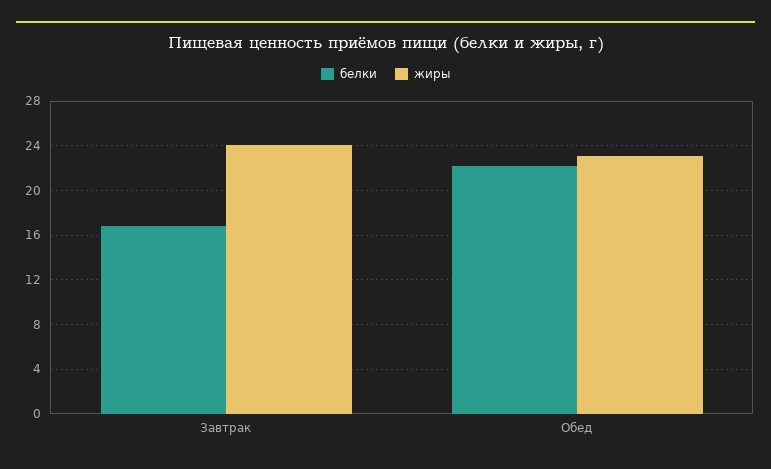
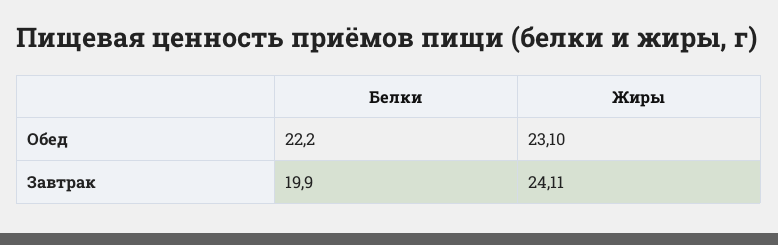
белки, Завтрак: 17 -> 19.9

